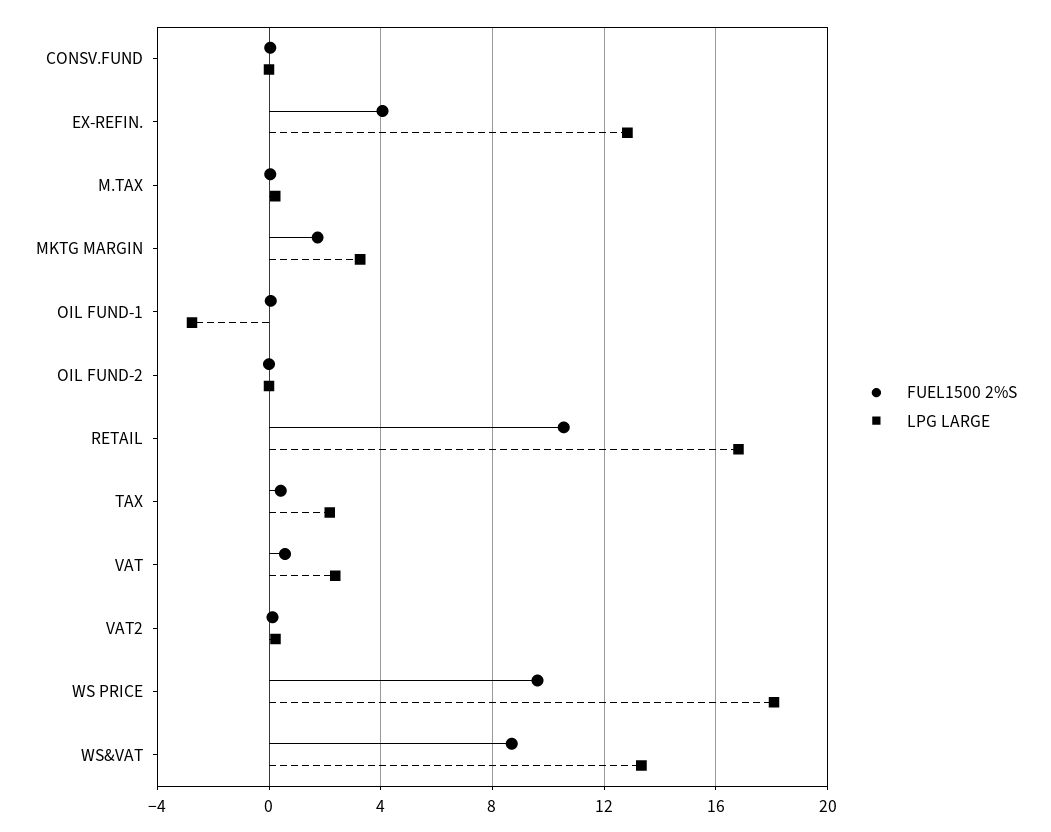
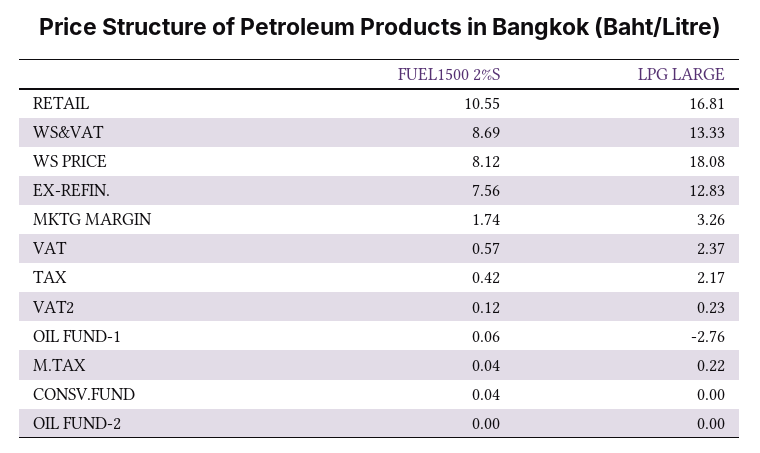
FUEL1500 2%S, EX-REFIN.: 4 -> 7.56
FUEL1500 2%S, WS PRICE: 9.5 -> 8.12

